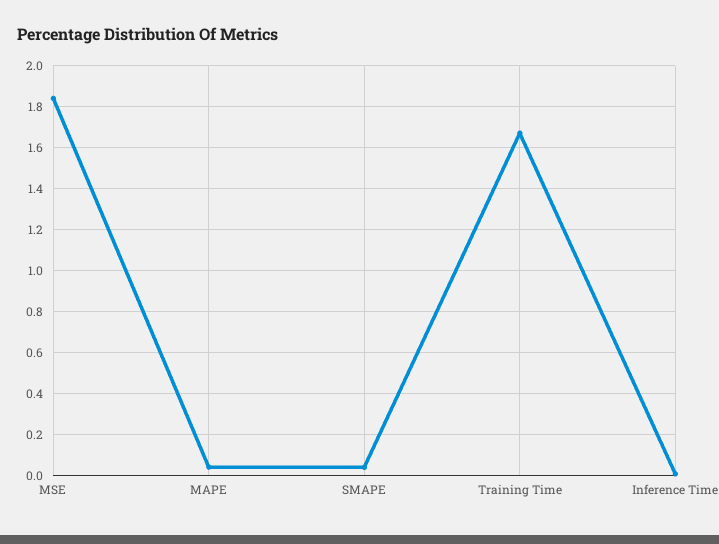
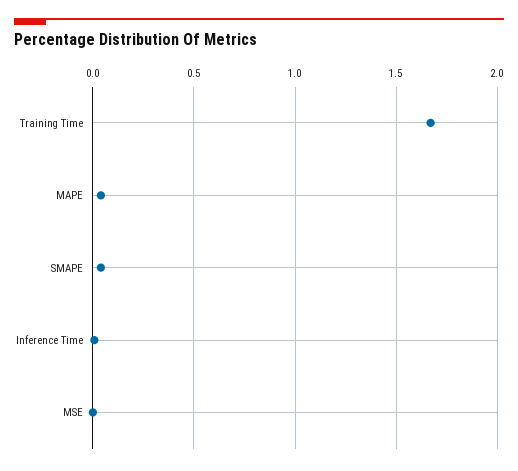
MSE: 1.85 -> 0

